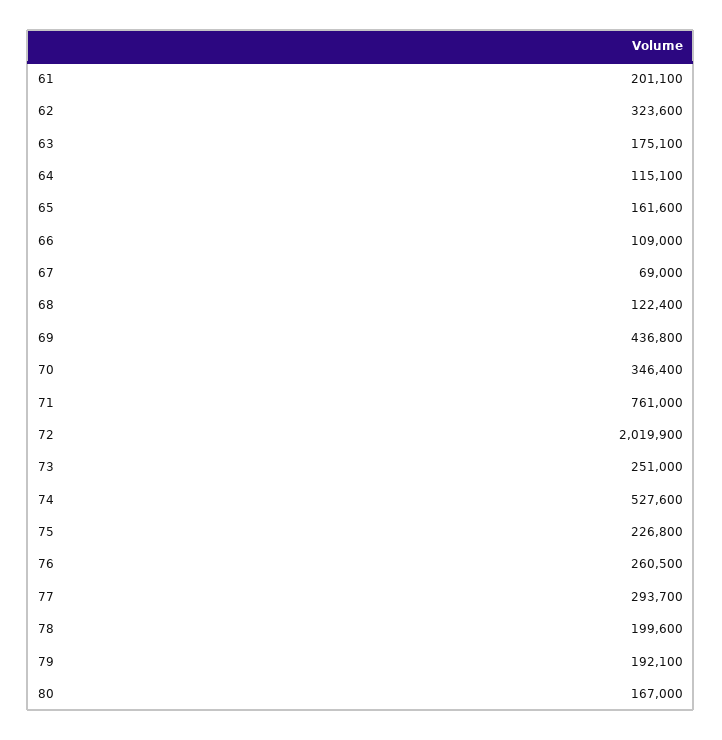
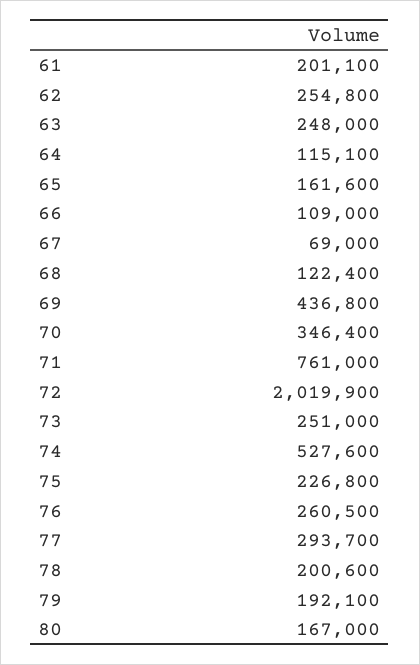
62: 323600 -> 254800
63: 175100 -> 248000
78: 199600 -> 200600

